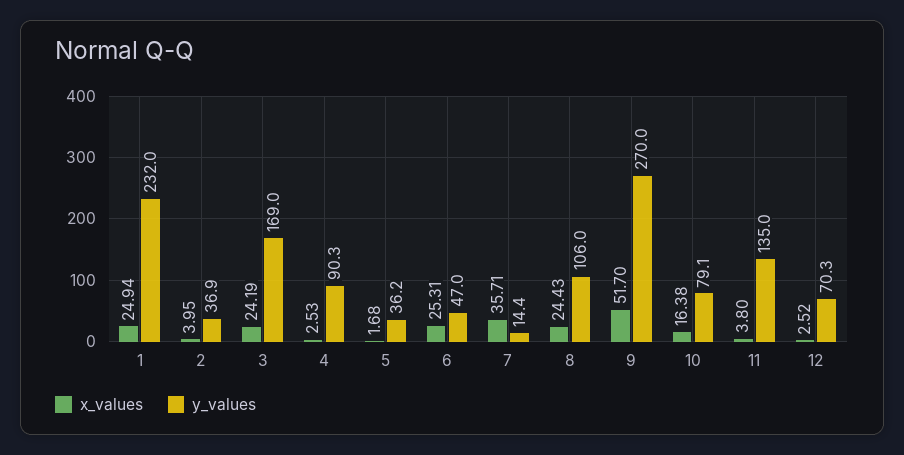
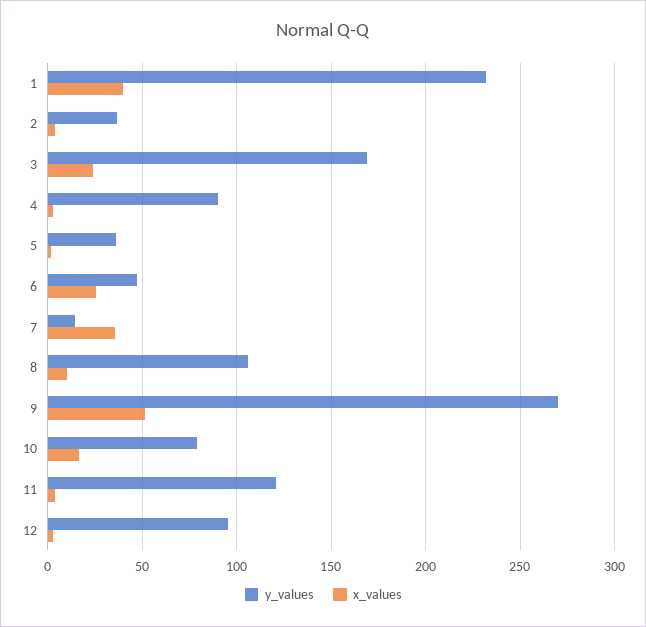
x_values, 1: 24.94 -> 40
x_values, 8: 24.43 -> 10
y_values, 11: 135 -> 120
y_values, 12: 70.3 -> 95

